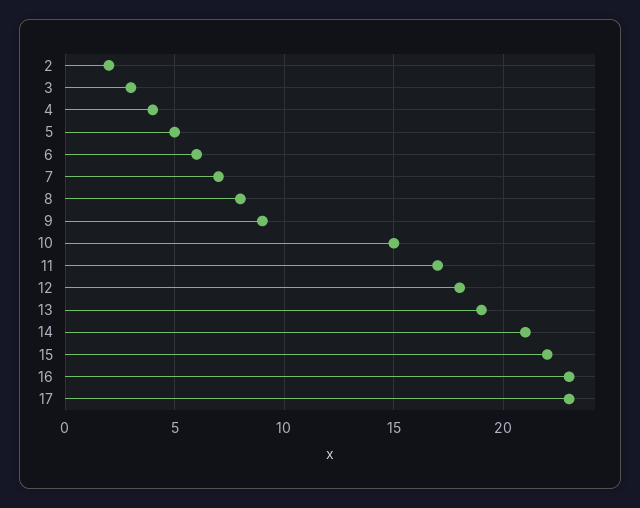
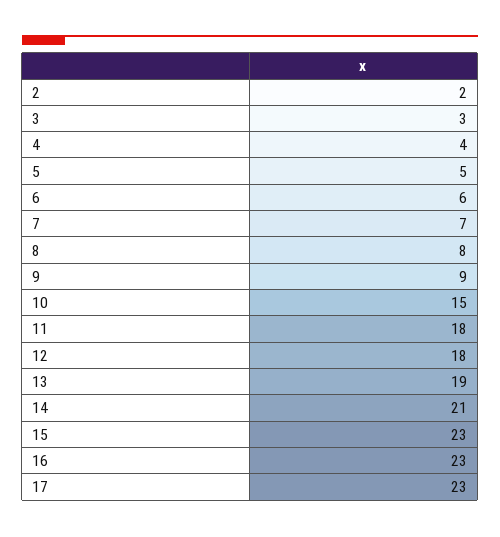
11: 17 -> 18
15: 22 -> 23

